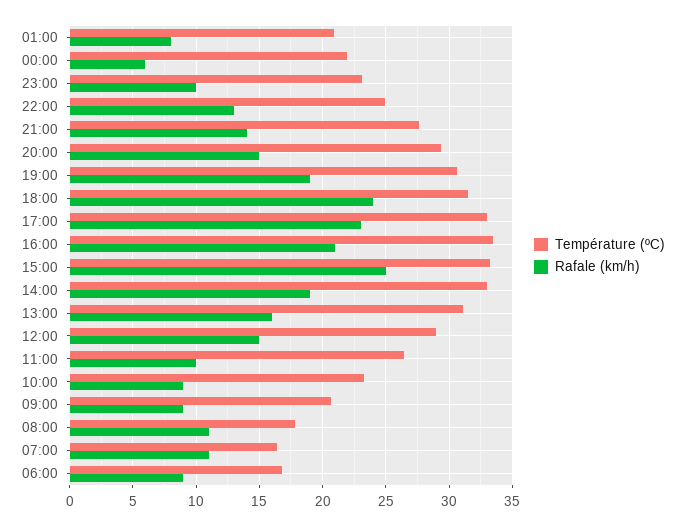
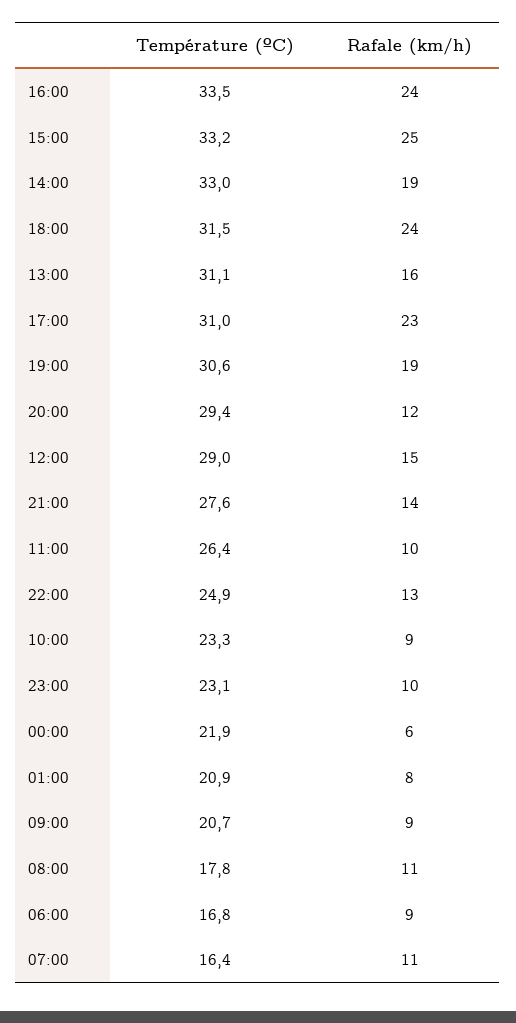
Rafale (km/h), 20:00: 15 -> 12
Température (ºC), 17:00: 33 -> 31
Rafale (km/h), 16:00: 21 -> 24

